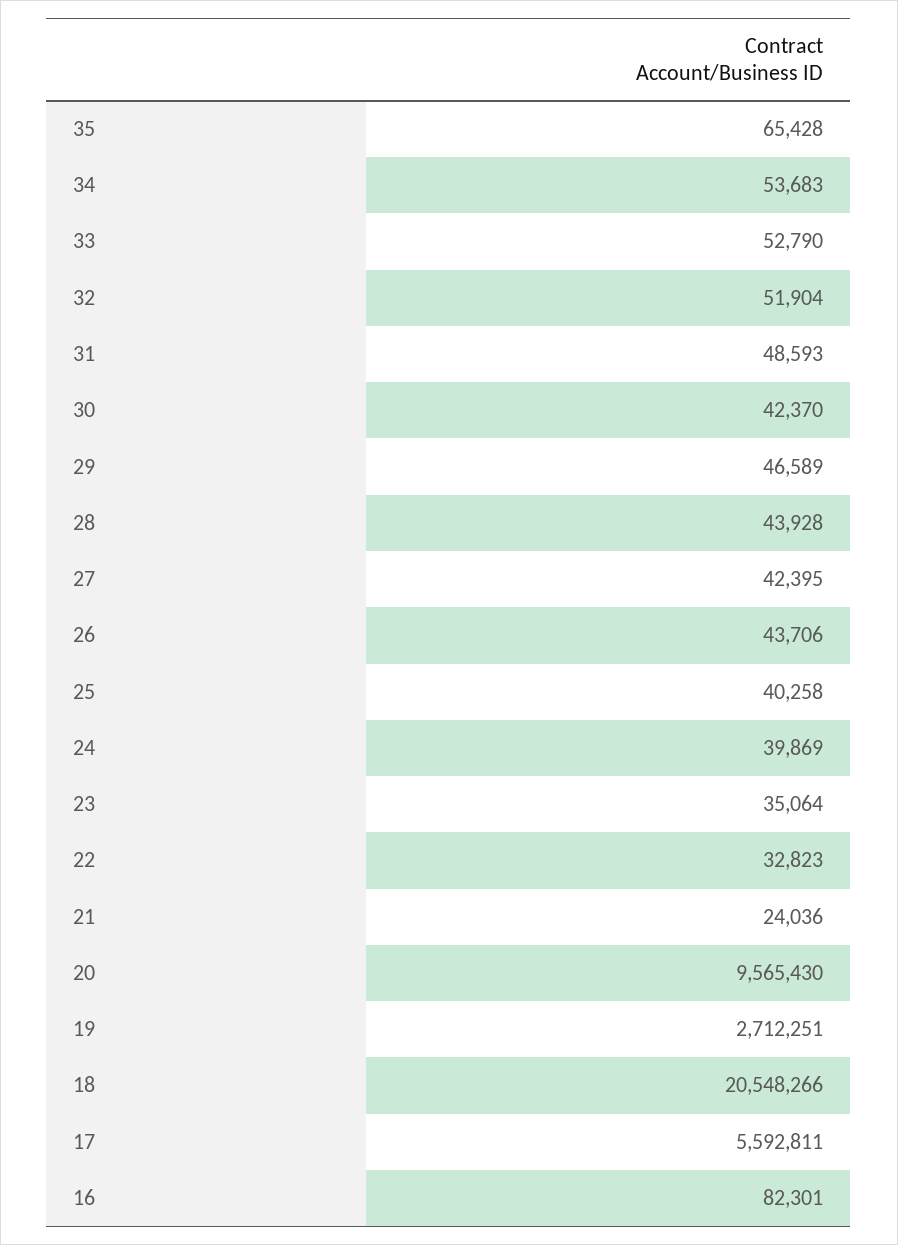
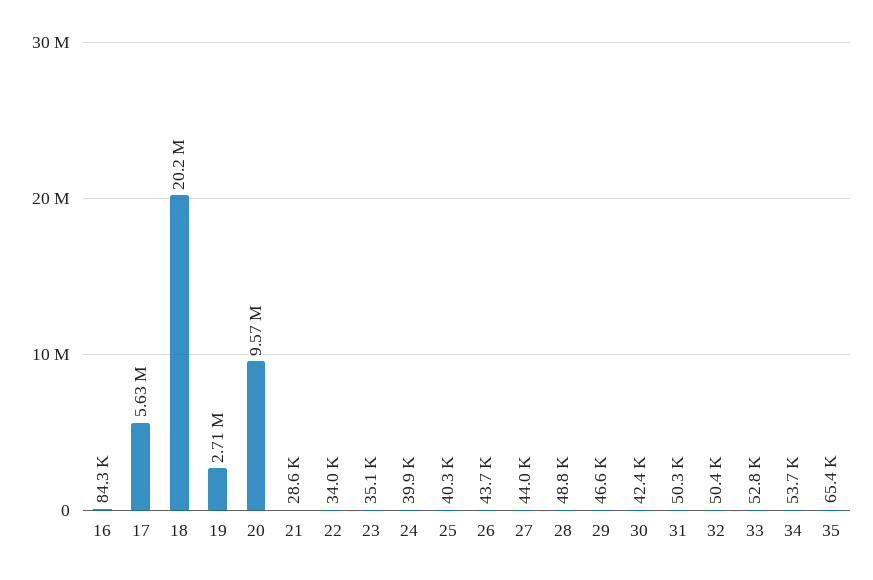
32: 51904 -> 50400
31: 48593 -> 50300
28: 43928 -> 48800
27: 42395 -> 44000
22: 32823 -> 34000
21: 24036 -> 28600
18: 20548266 -> 20200000
17: 5592811 -> 5630000
16: 82301 -> 84300

